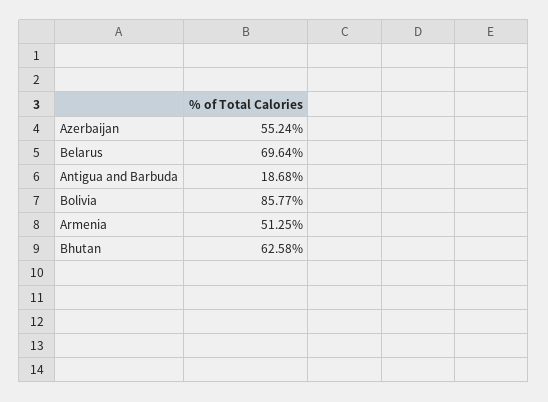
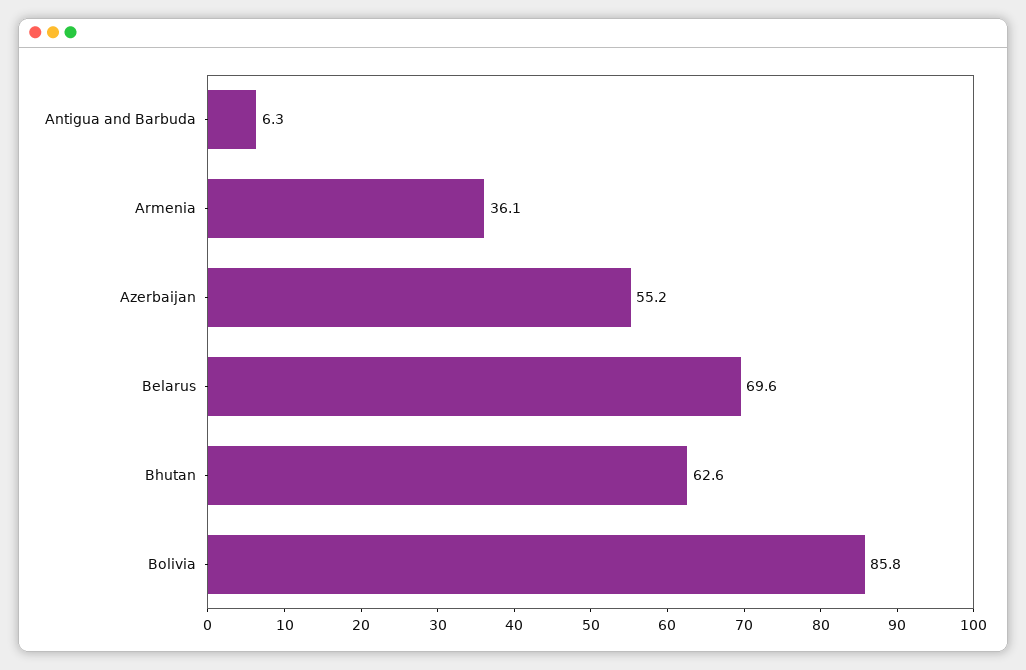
Antigua and Barbuda: 18.68 -> 6.3
Armenia: 51.25 -> 36.1

